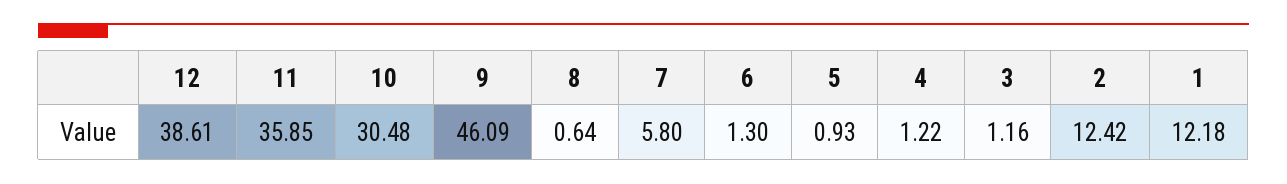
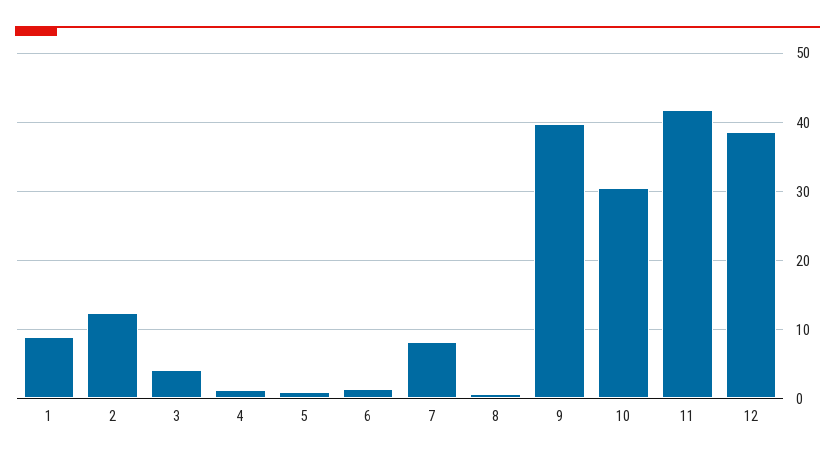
11: 35.85 -> 42
9: 46.09 -> 40
7: 5.8 -> 8
3: 1.16 -> 4
1: 12.18 -> 9

